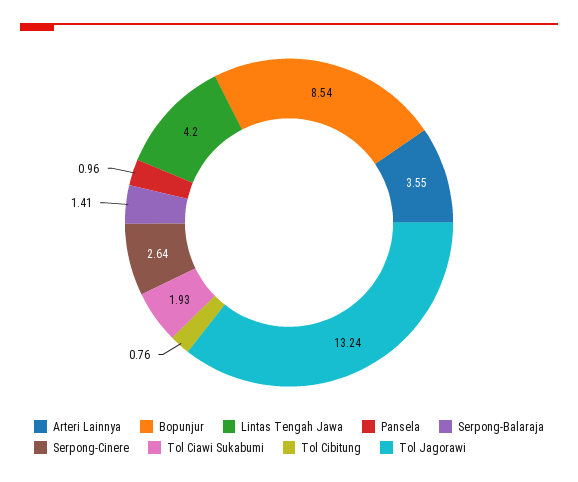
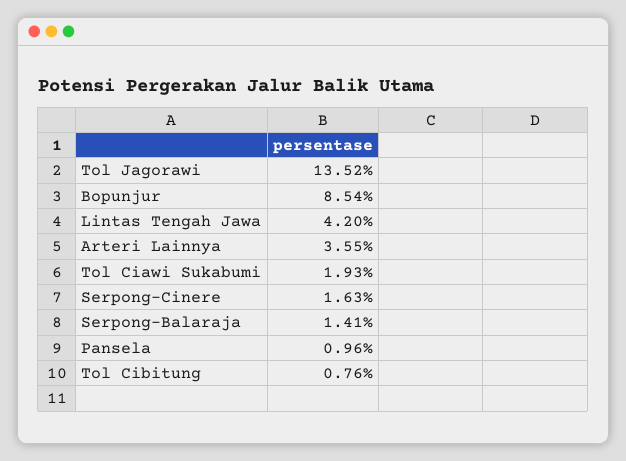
Serpong-Cinere: 2.64 -> 1.63
Tol Jagorawi: 13.24 -> 13.52

